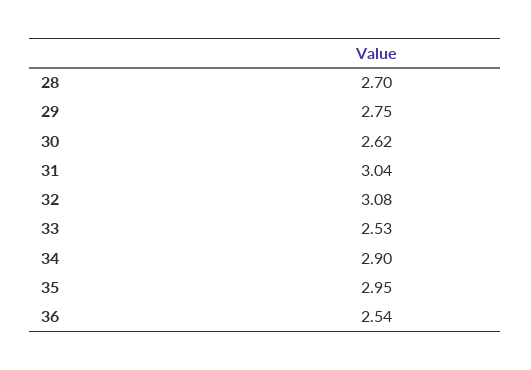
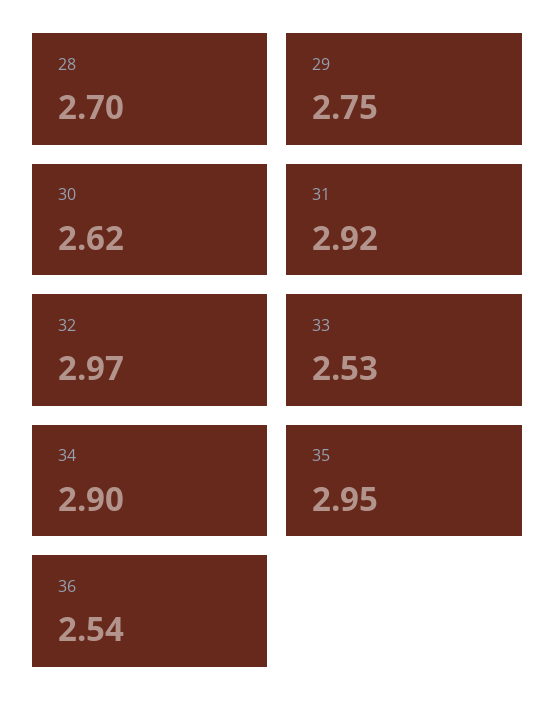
31: 3.04 -> 2.92
32: 3.08 -> 2.97

